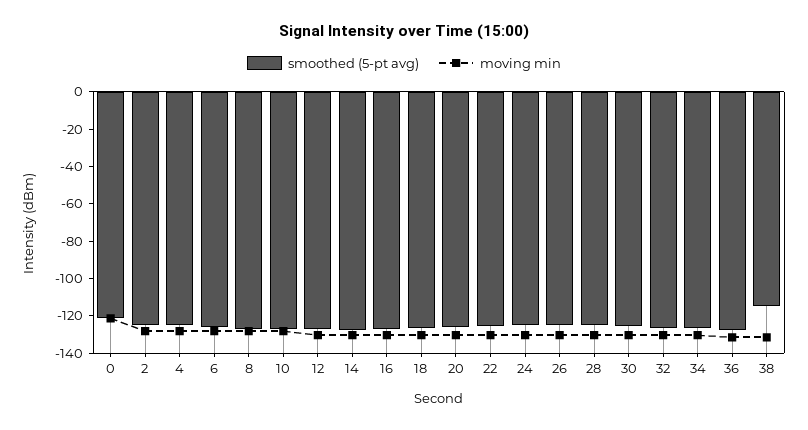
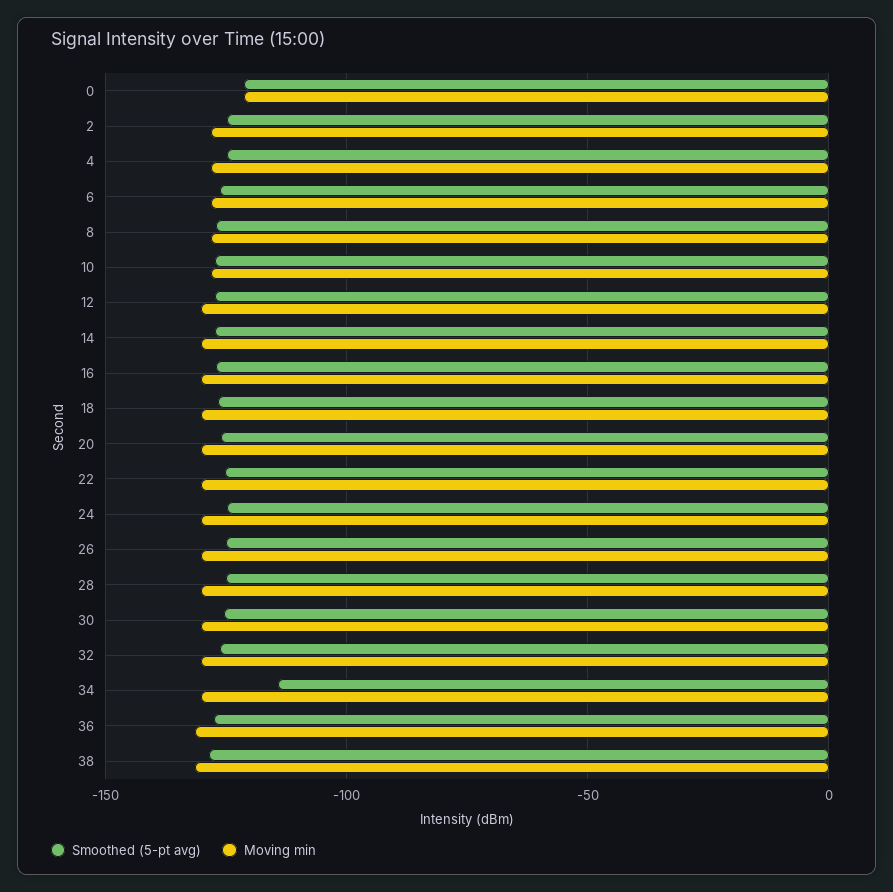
smoothed (5-pt avg), 34: -125 -> -115
smoothed (5-pt avg), 38: -115 -> -130

